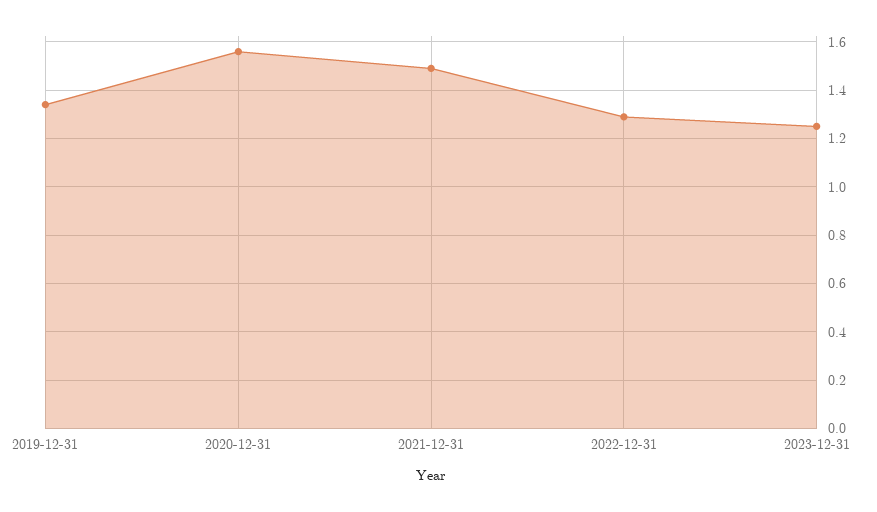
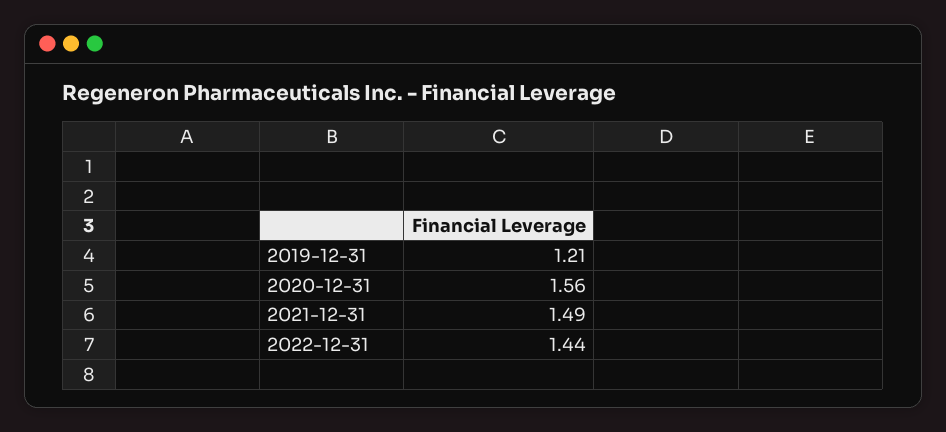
2019-12-31: 1.35 -> 1.21
2022-12-31: 1.3 -> 1.44
2023-12-31: 1.25 -> none

